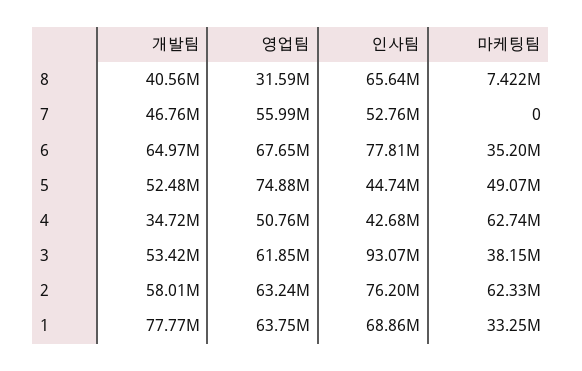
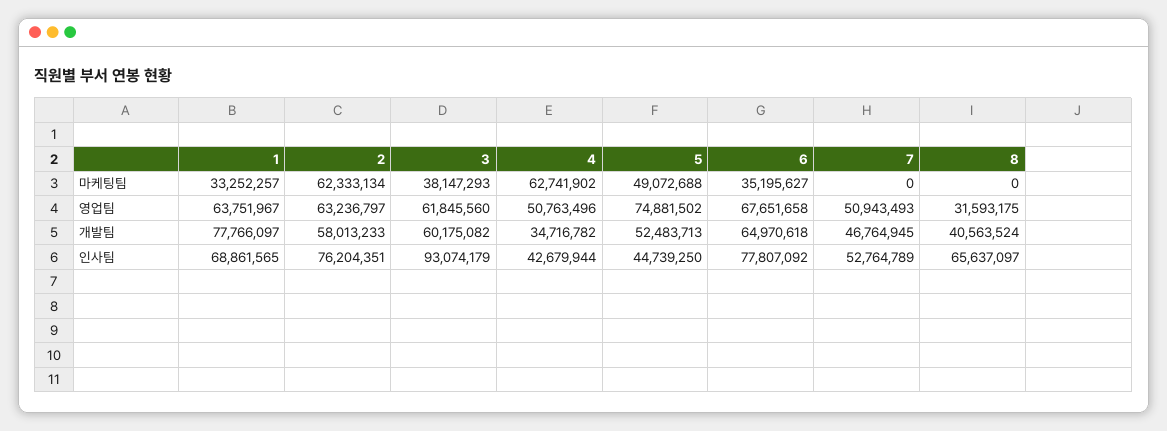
마케팅팀, 8: 7422000 -> 0
영업팀, 7: 55990000 -> 50943493
개발팀, 3: 53420000 -> 60175082

